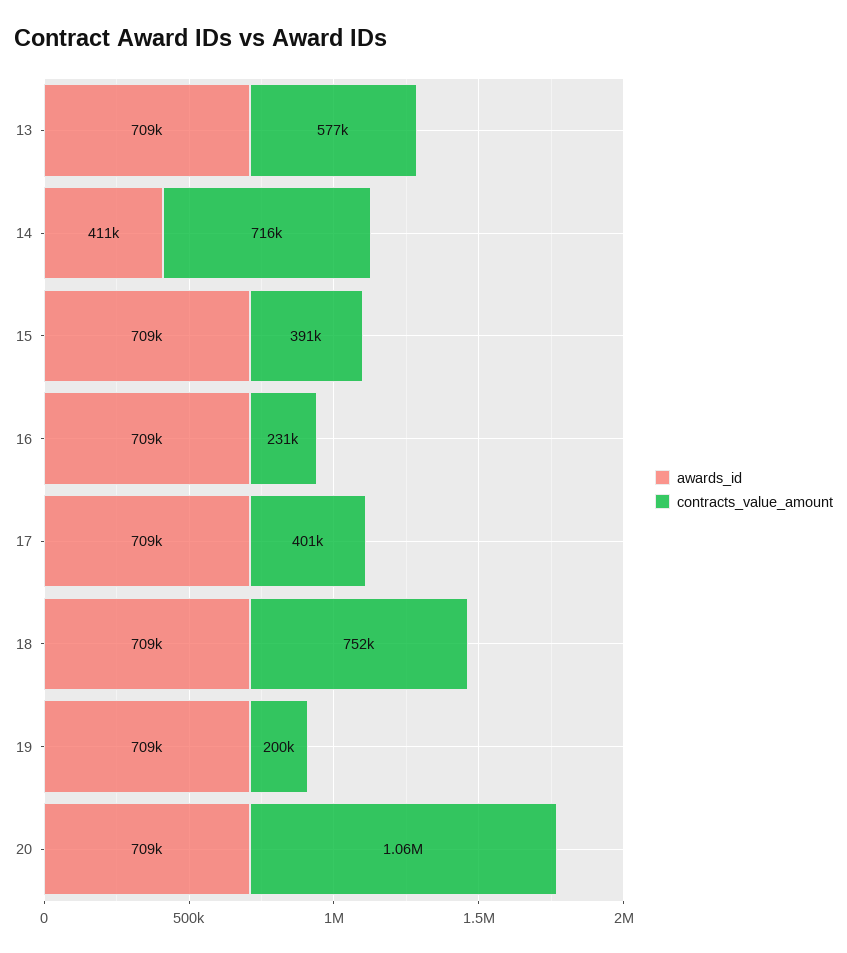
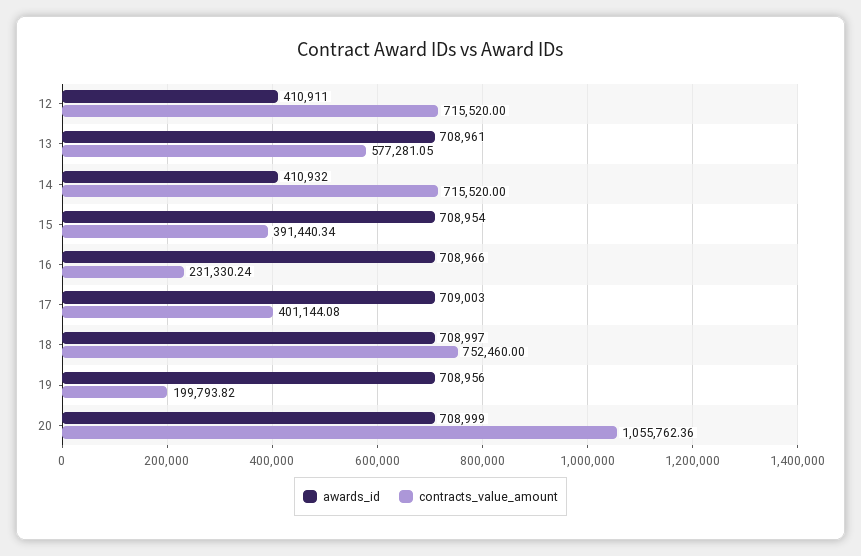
awards_id, 12: none -> 410911
contracts_value_amount, 12: none -> 715520

